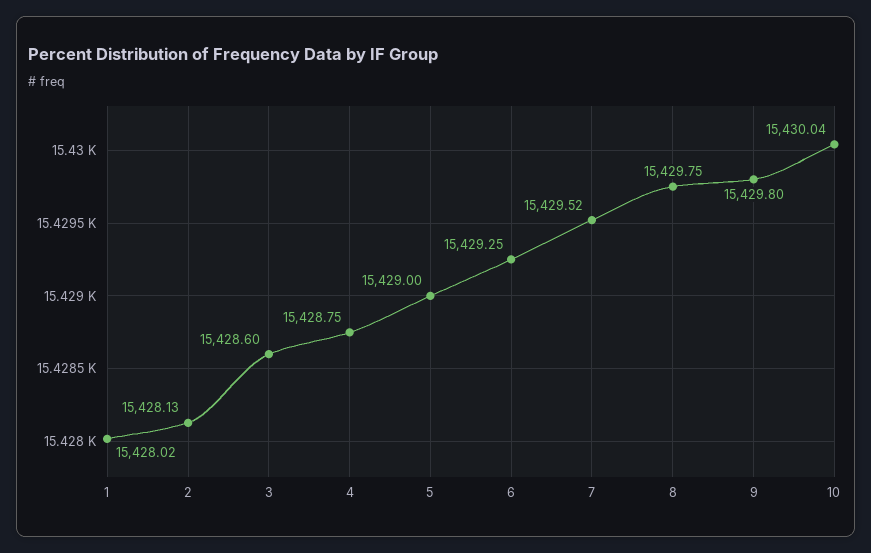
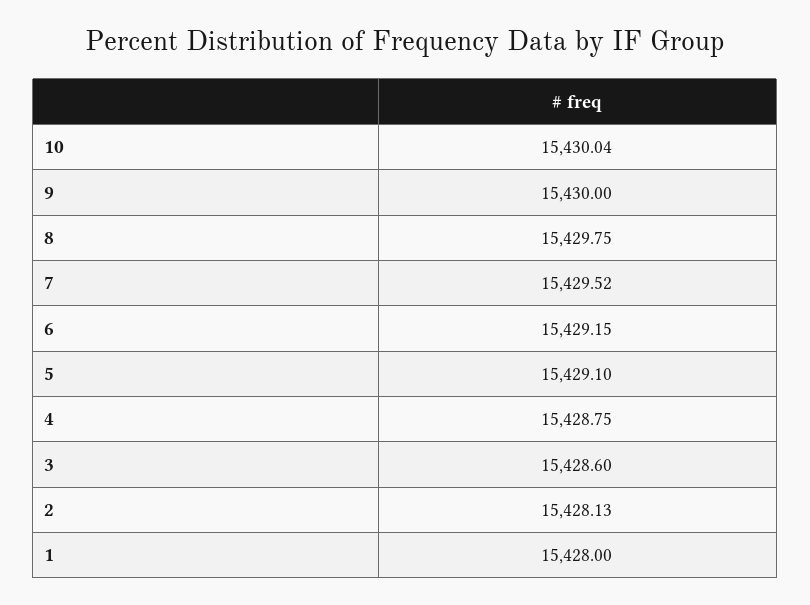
1: 15428.02 -> 15428
5: 15429 -> 15429.1
6: 15429.25 -> 15429.15
9: 15429.8 -> 15430

